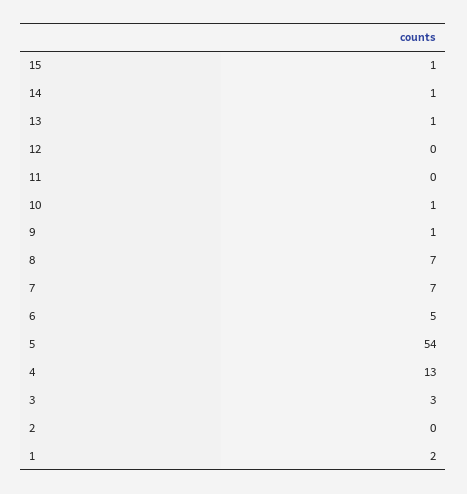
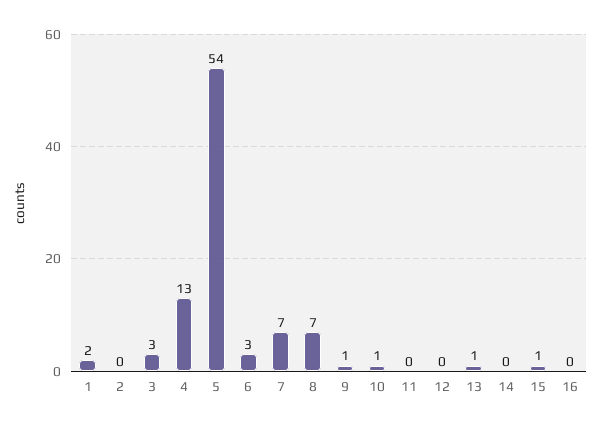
14: 1 -> 0
6: 5 -> 3
16: none -> 0

